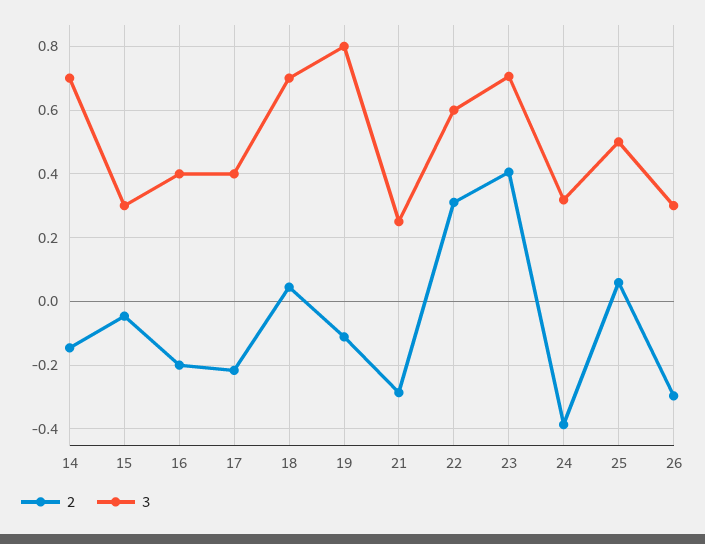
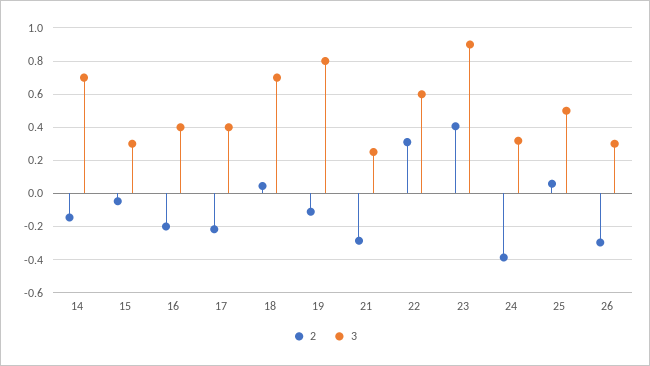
3, 23: 0.7 -> 0.9

